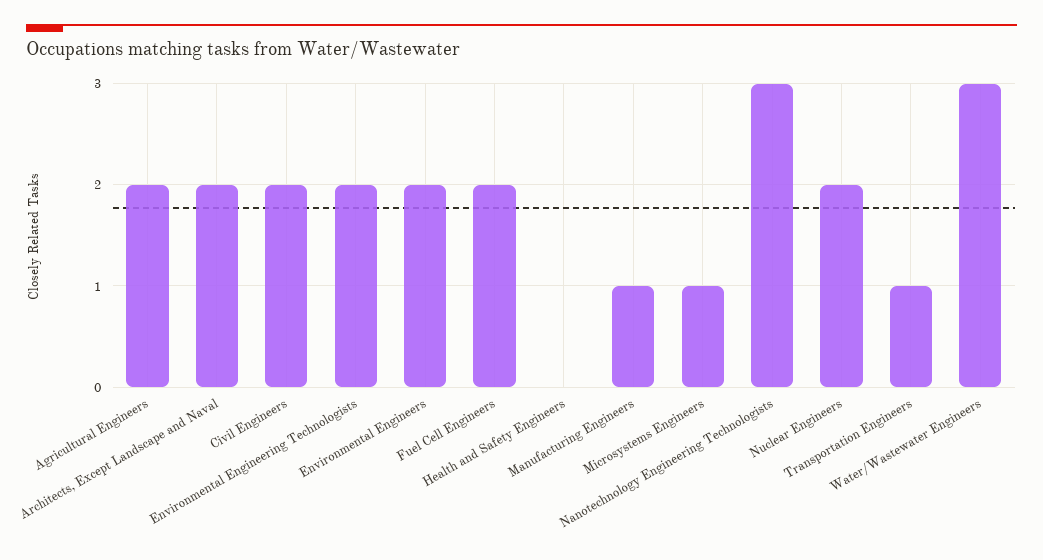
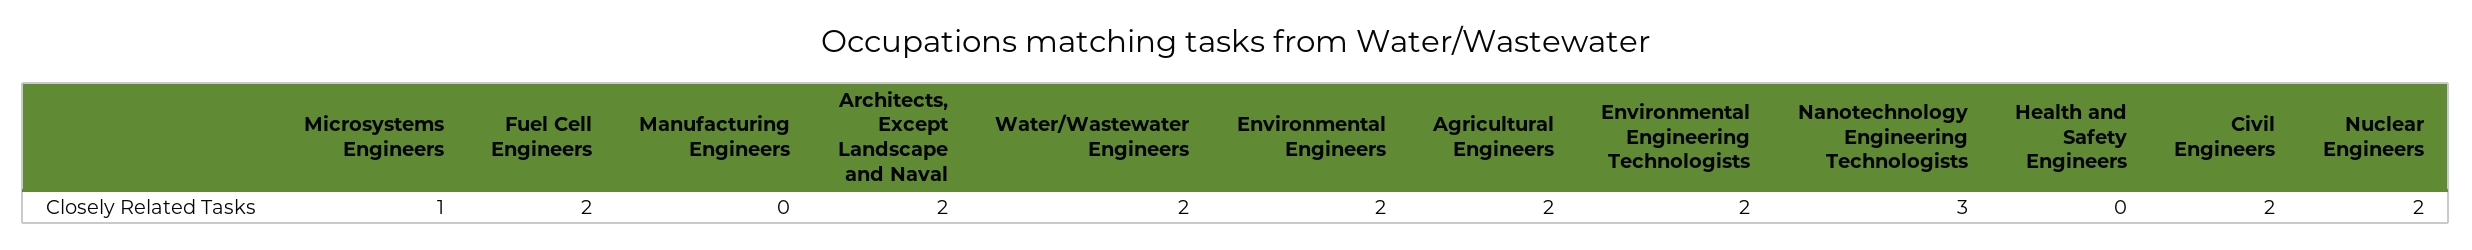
Manufacturing Engineers: 1 -> 0
Transportation Engineers: 1 -> none
Water/Wastewater Engineers: 3 -> 2

